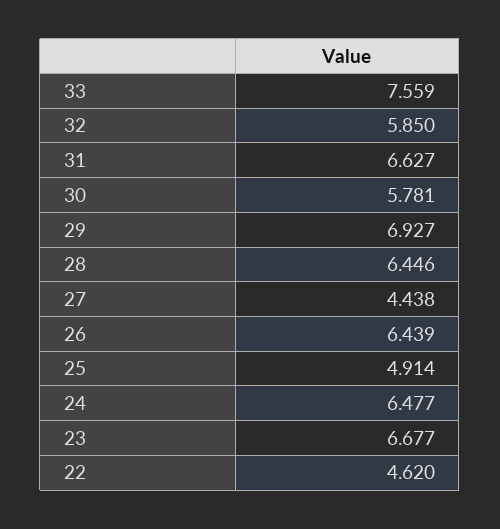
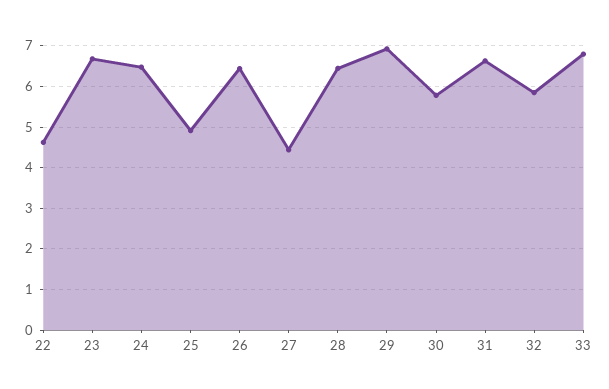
33: 7.559 -> 6.8

